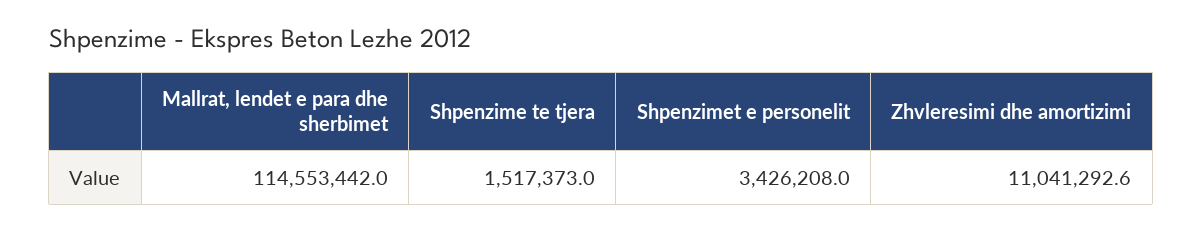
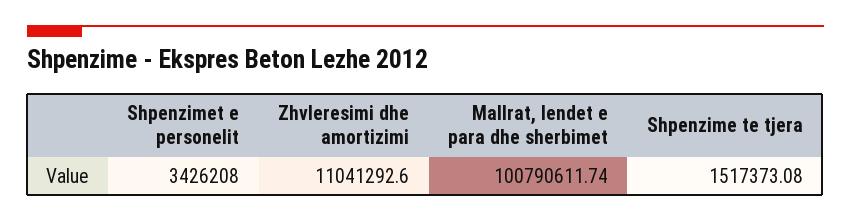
Mallrat, lendet e para dhe sherbimet: 114553442 -> 100790611.74
Shpenzime te tjera: 1517373 -> 1517373.08

